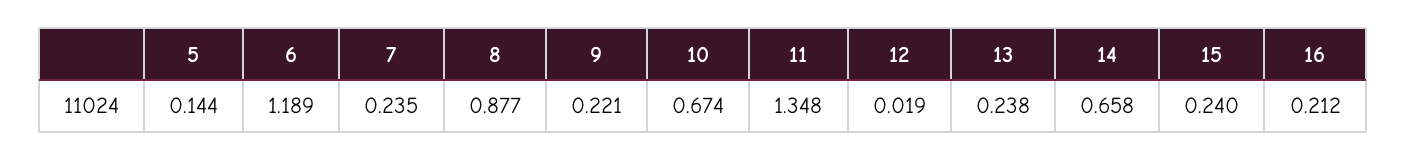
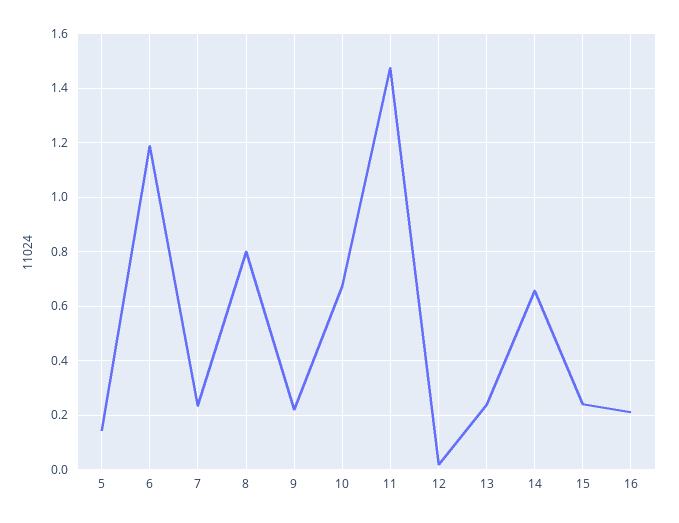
8: 0.877 -> 0.8
11: 1.348 -> 1.475

